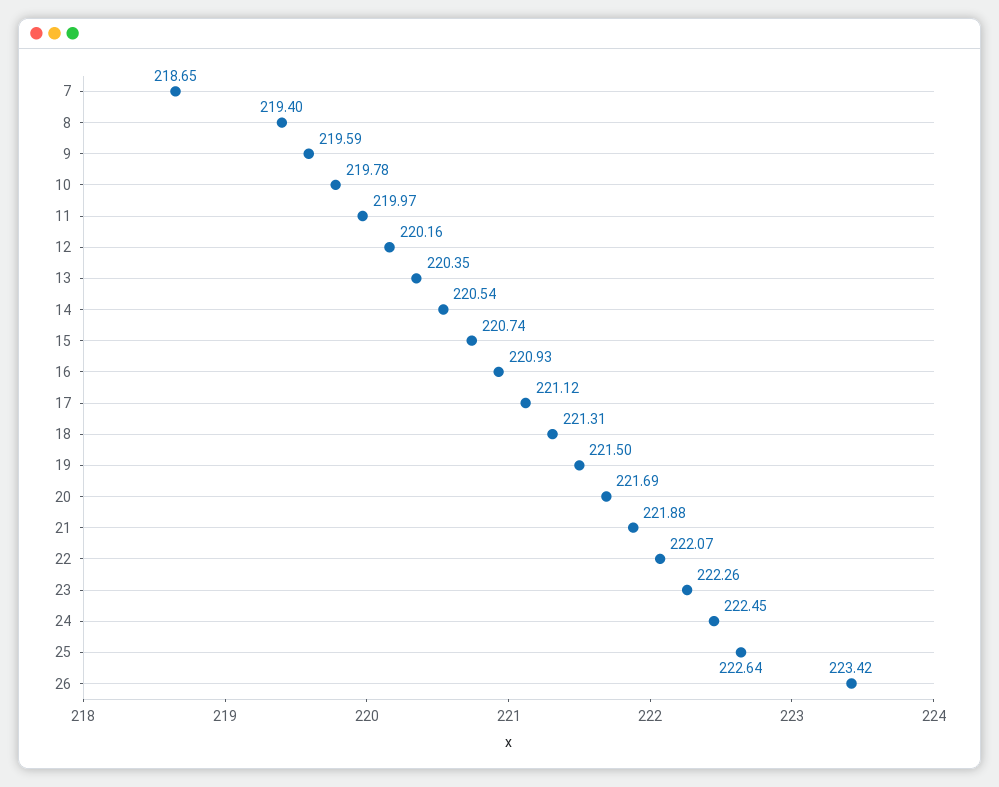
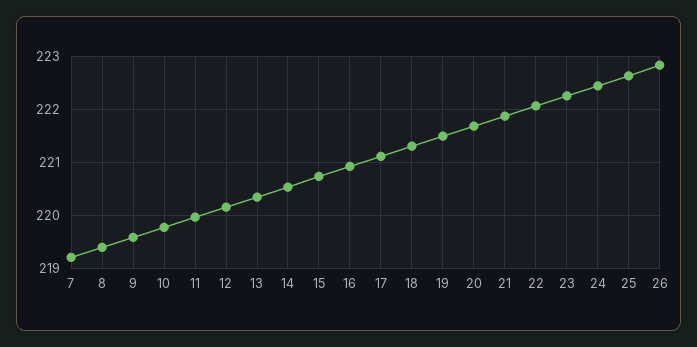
7: 218.65 -> 219.2
26: 223.42 -> 222.8

